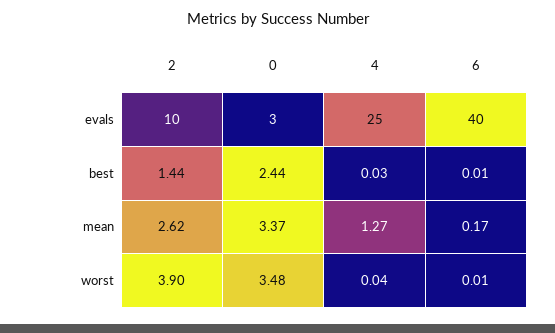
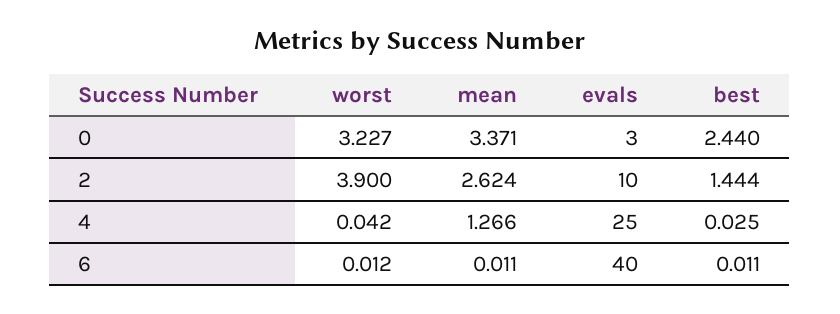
6, mean: 0.17 -> 0.011
0, worst: 3.48 -> 3.227

